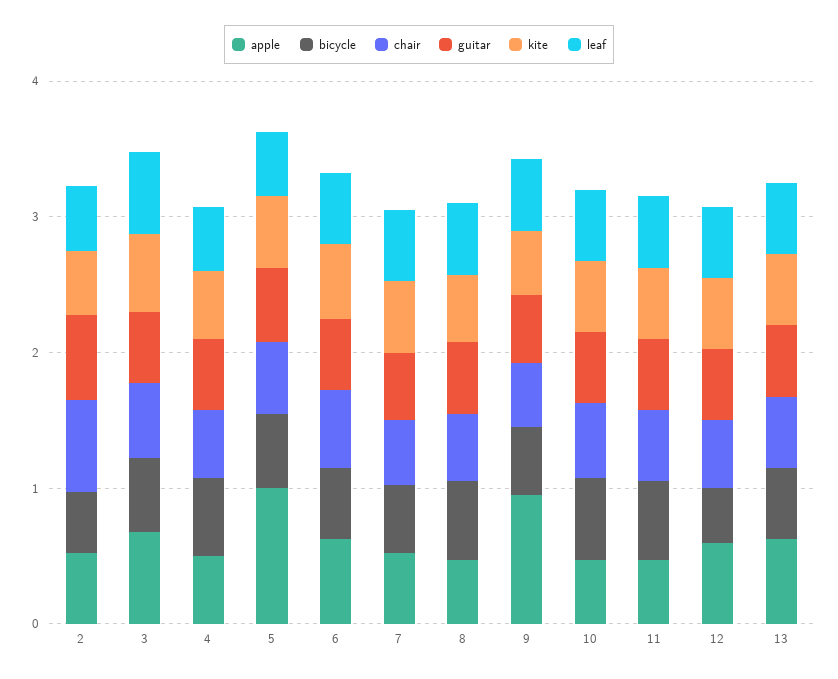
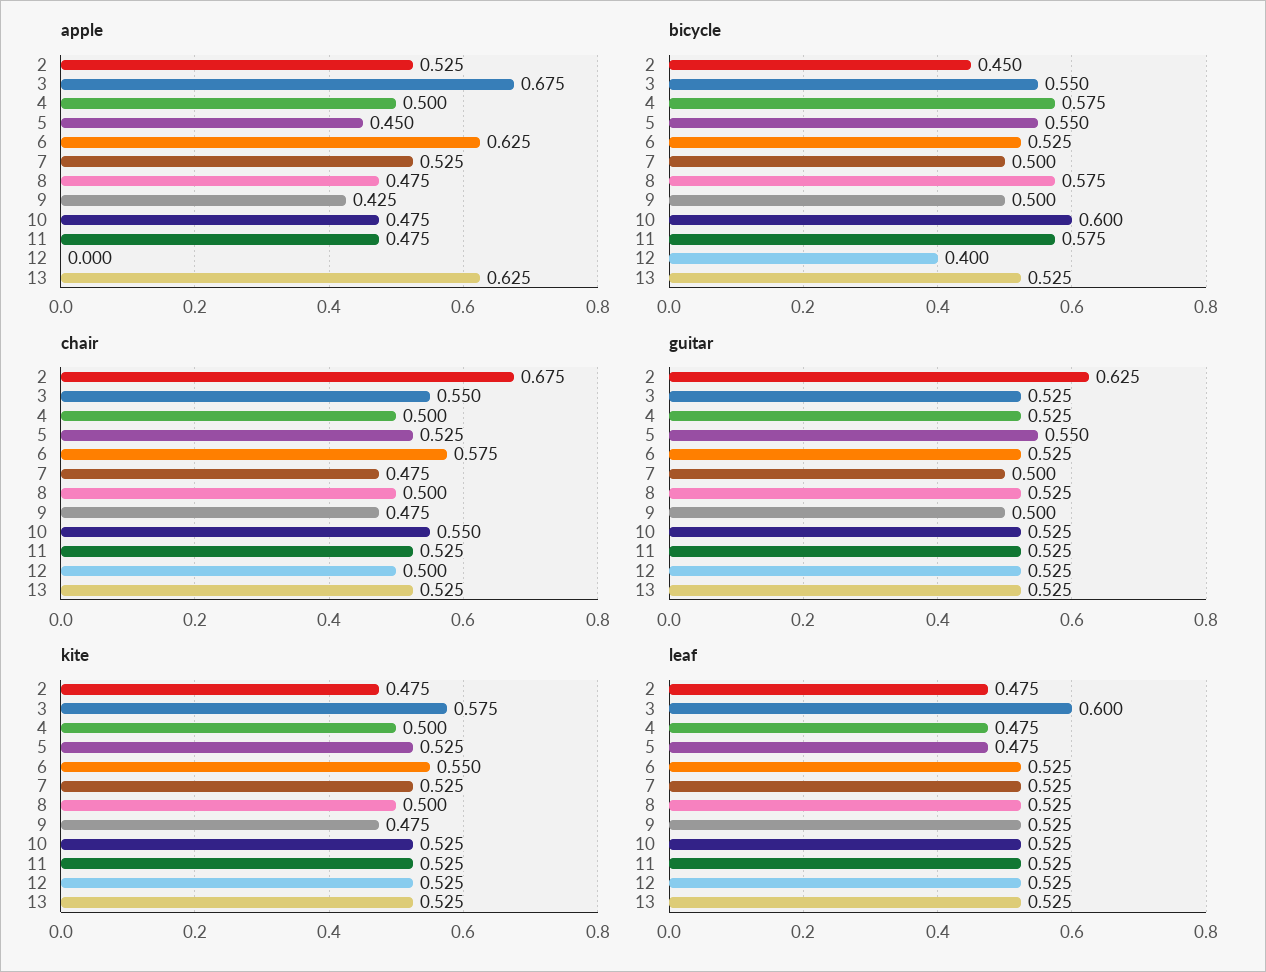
apple, 5: 1 -> 0.45
apple, 9: 1 -> 0.425
apple, 12: 0.6 -> 0

